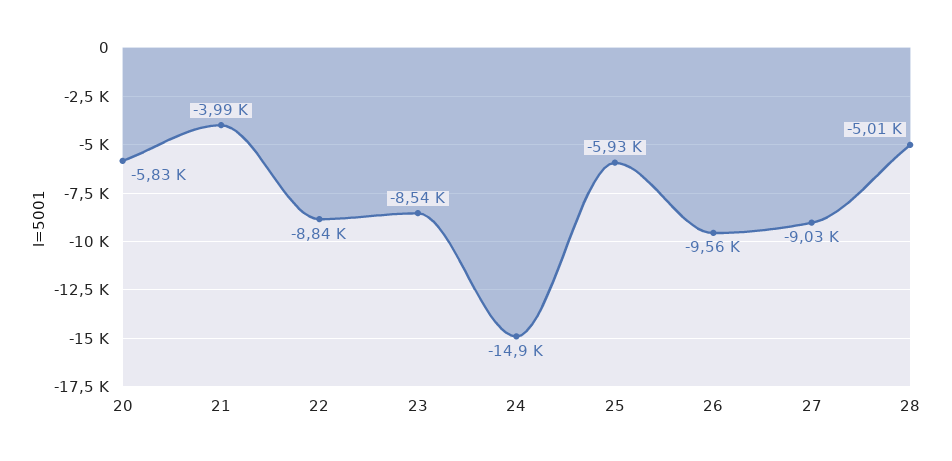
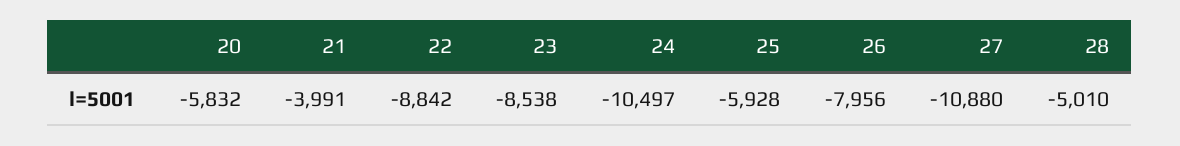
24: -14900 -> -10497
26: -9560 -> -7956
27: -9030 -> -10880

